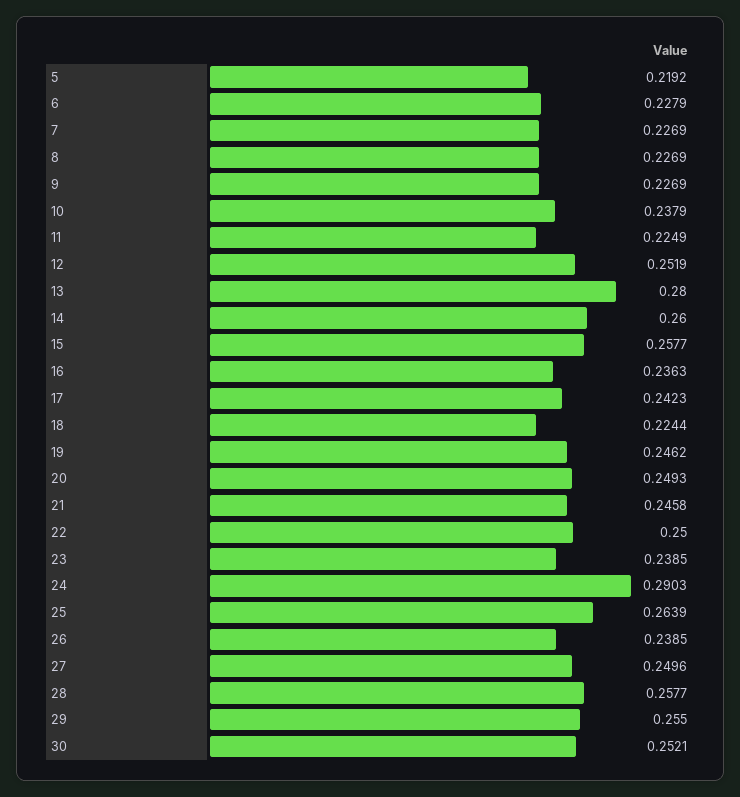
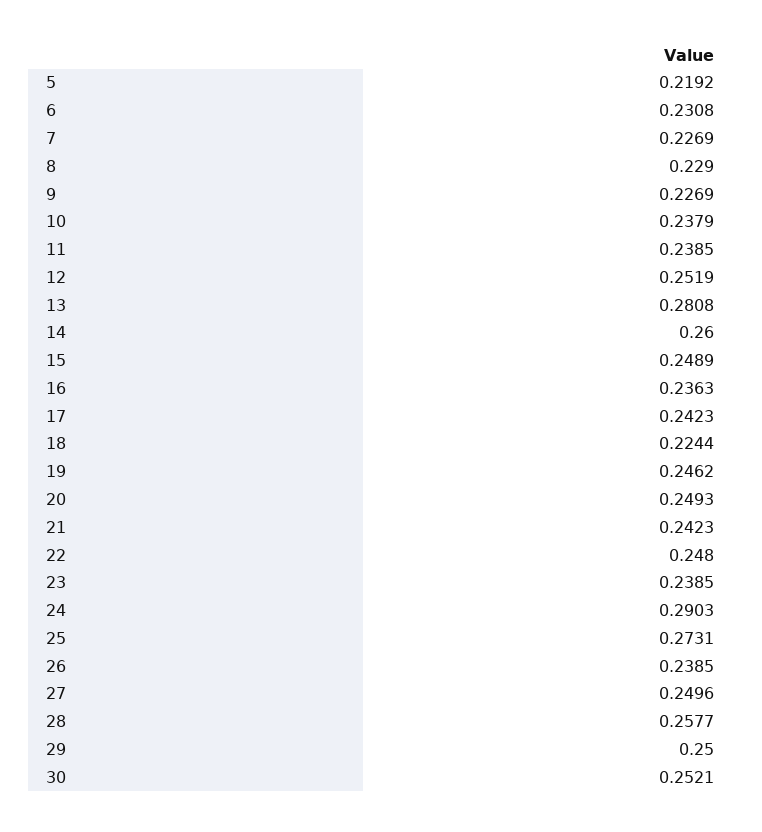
6: 0.2279 -> 0.2308
8: 0.2269 -> 0.229
11: 0.2249 -> 0.2385
13: 0.28 -> 0.2808
15: 0.2577 -> 0.2489
21: 0.2458 -> 0.2423
22: 0.25 -> 0.248
25: 0.2639 -> 0.2731
29: 0.255 -> 0.25

